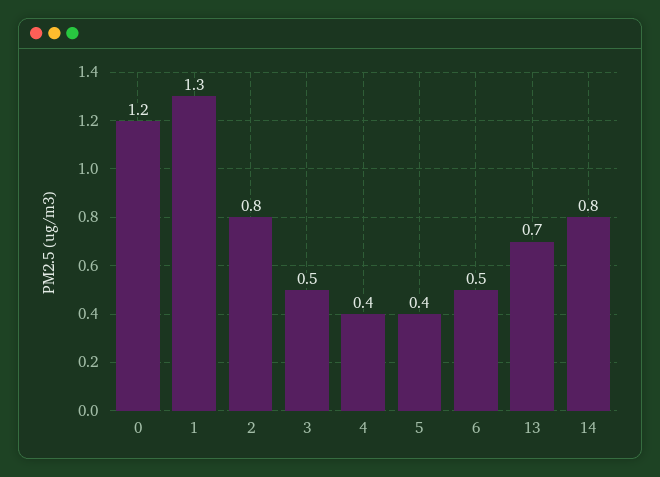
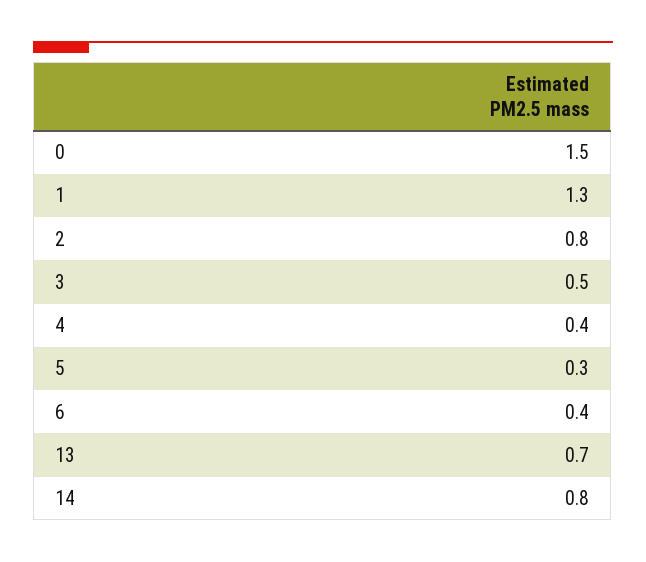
0: 1.2 -> 1.5
5: 0.4 -> 0.3
6: 0.5 -> 0.4

